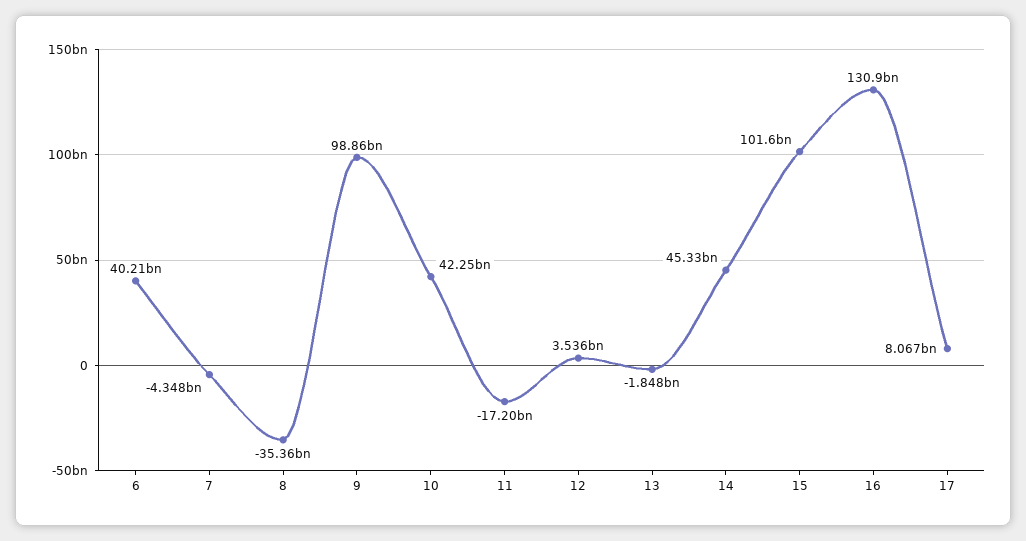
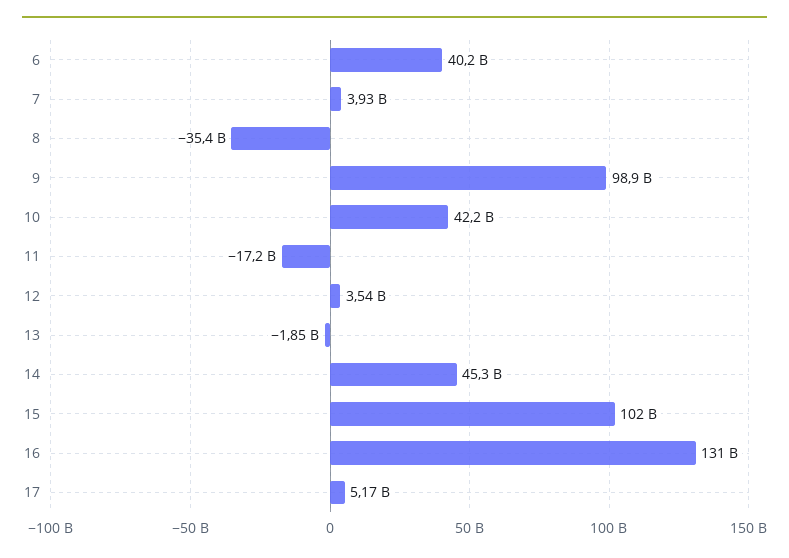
7: -4348000000 -> 3930000000
17: 8067000000 -> 5170000000

